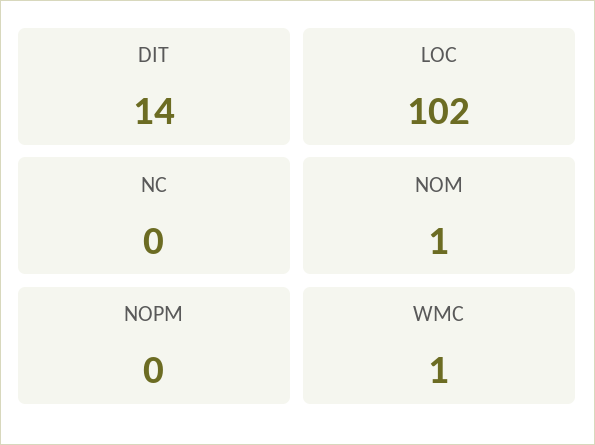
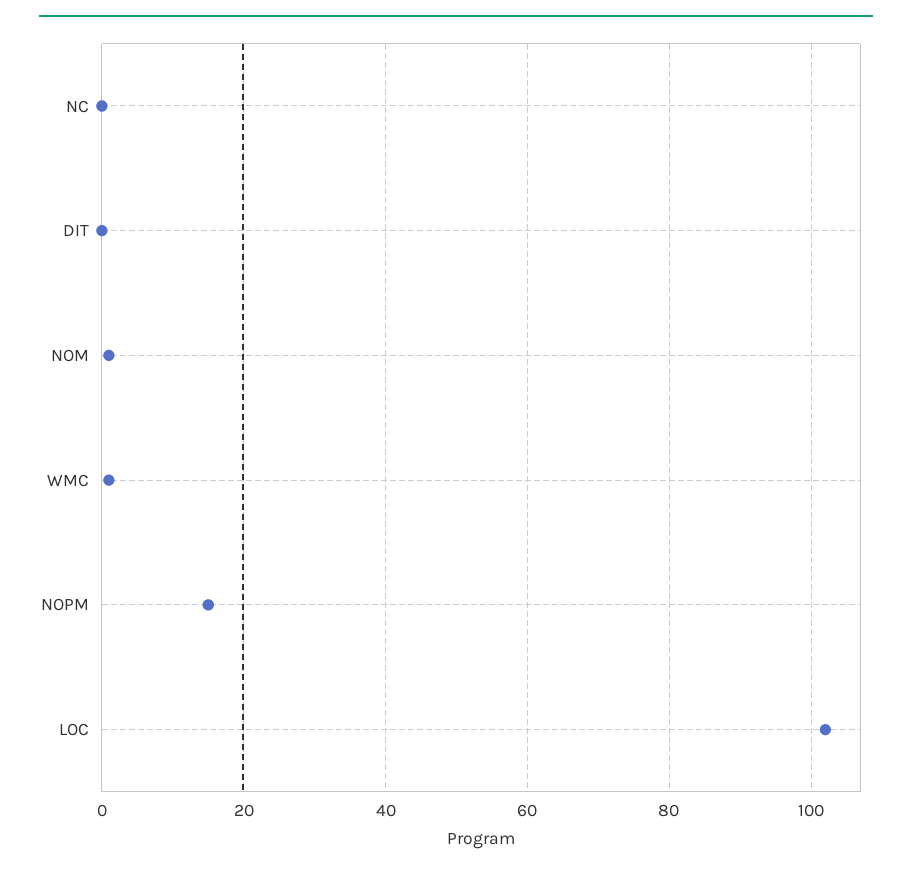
DIT: 14 -> 0
NOPM: 0 -> 15

